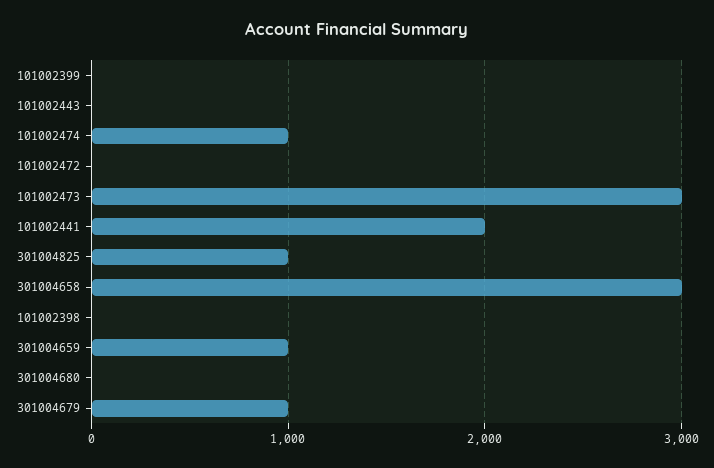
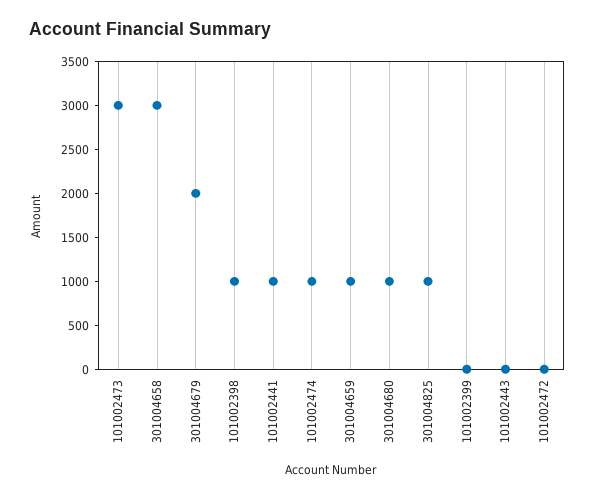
101002441: 2000 -> 1000
101002398: 0 -> 1000
301004680: 0 -> 1000
301004679: 1000 -> 2000

